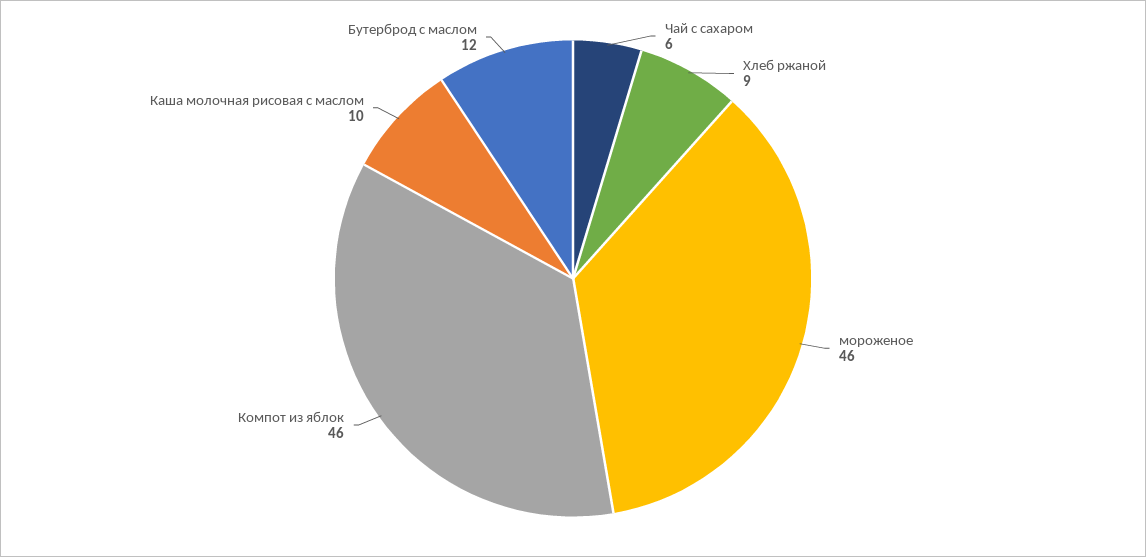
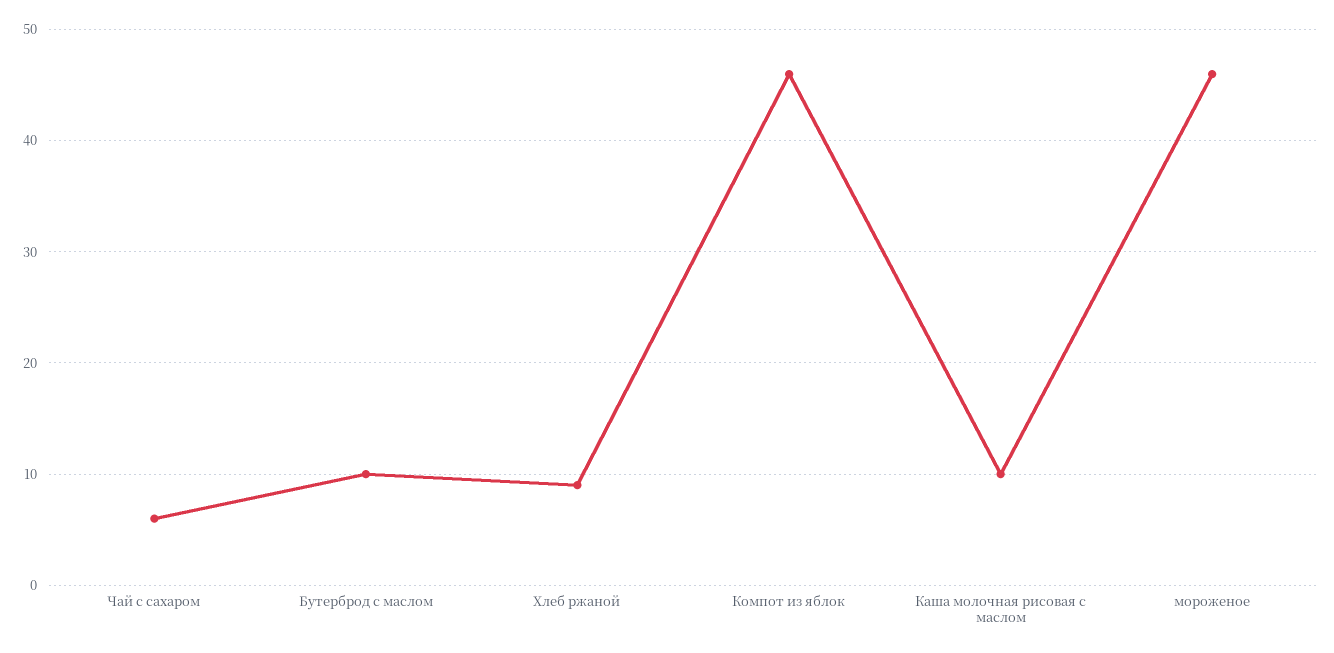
Бутерброд с маслом: 12 -> 10

